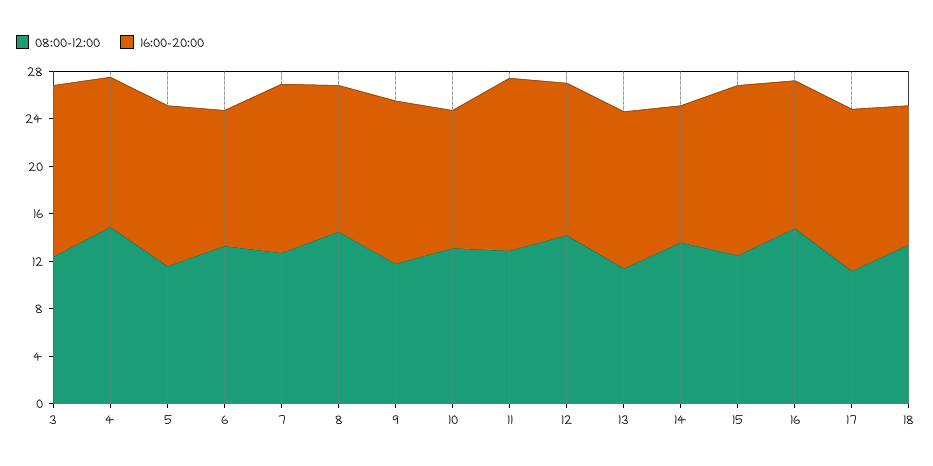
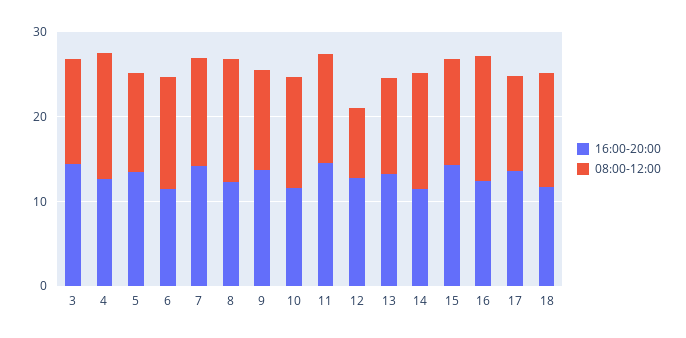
08:00-12:00, 12: 14 -> 8

